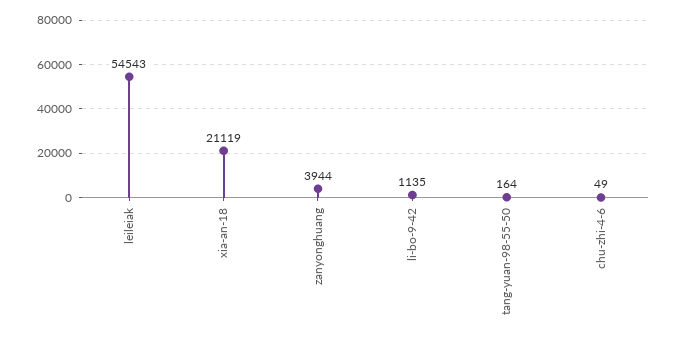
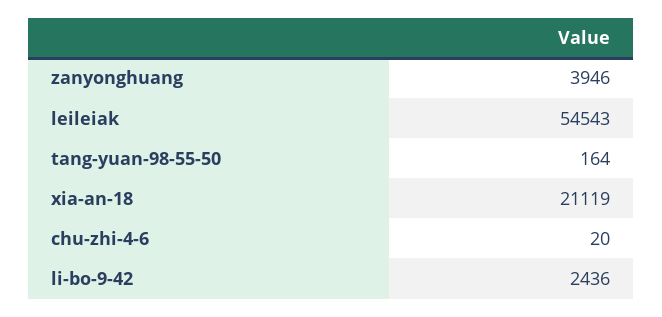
zanyonghuang: 3944 -> 3946
li-bo-9-42: 1135 -> 2436
chu-zhi-4-6: 49 -> 20

